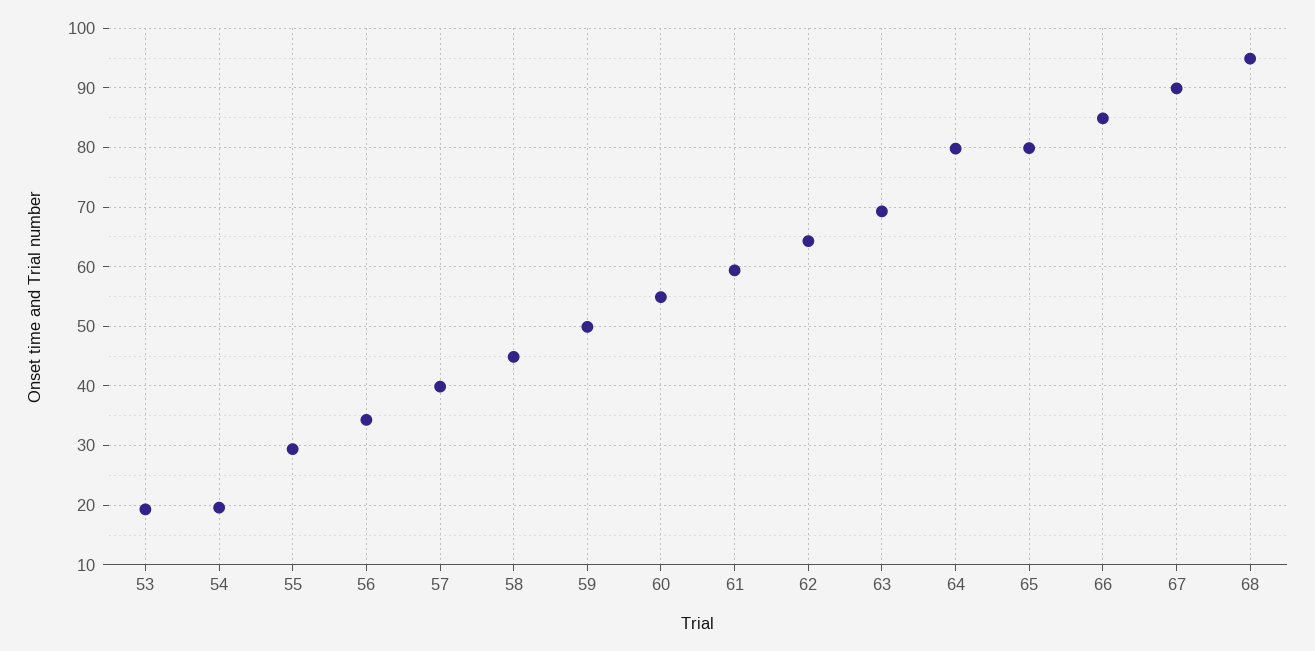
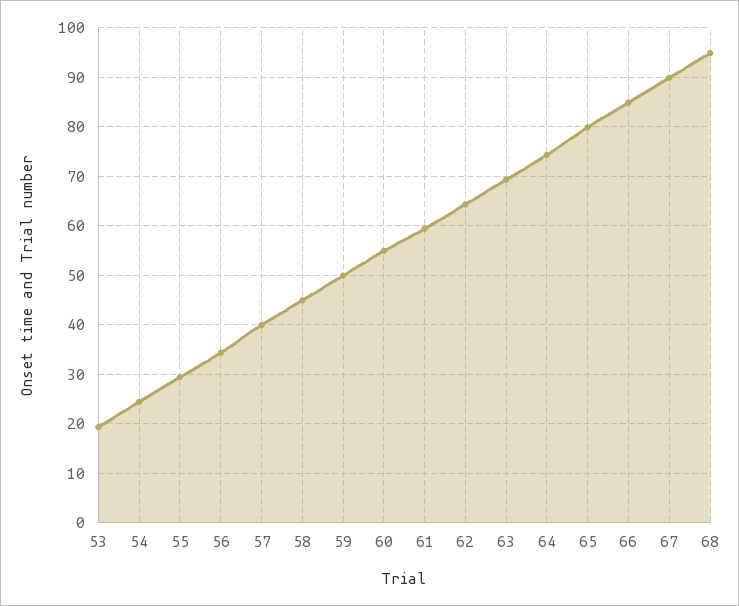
54: 20 -> 24
64: 80 -> 74

